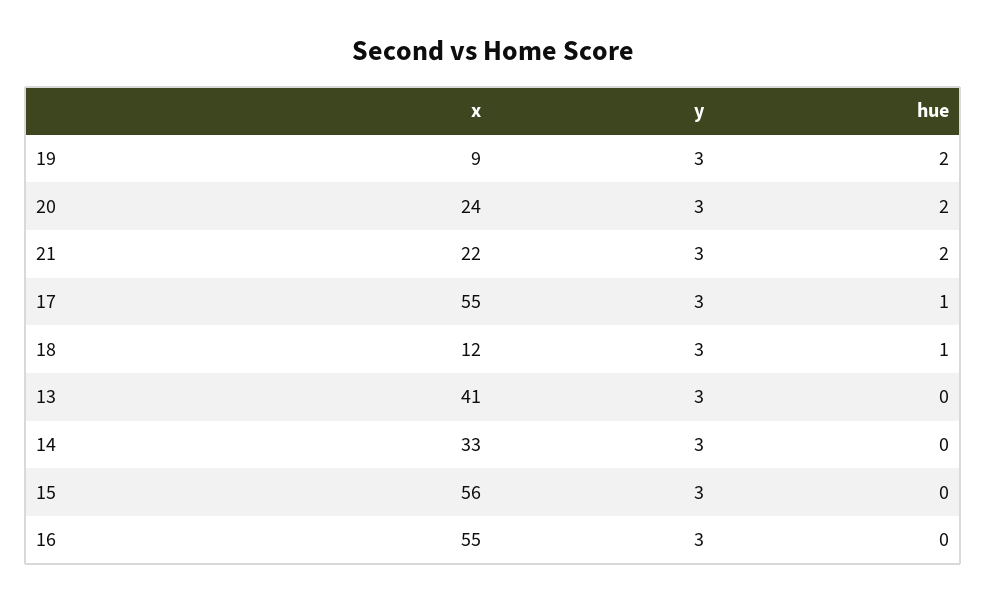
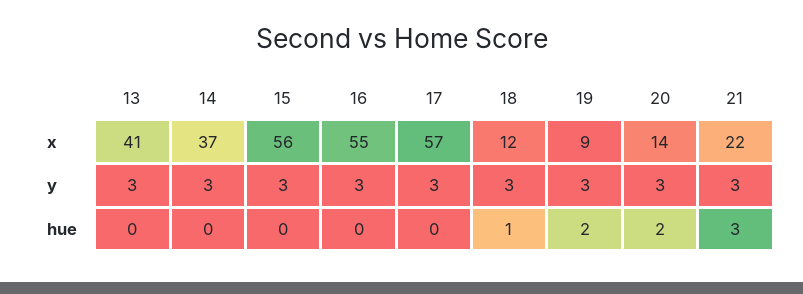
x, 20: 24 -> 14
hue, 21: 2 -> 3
x, 17: 55 -> 57
hue, 17: 1 -> 0
x, 14: 33 -> 37

